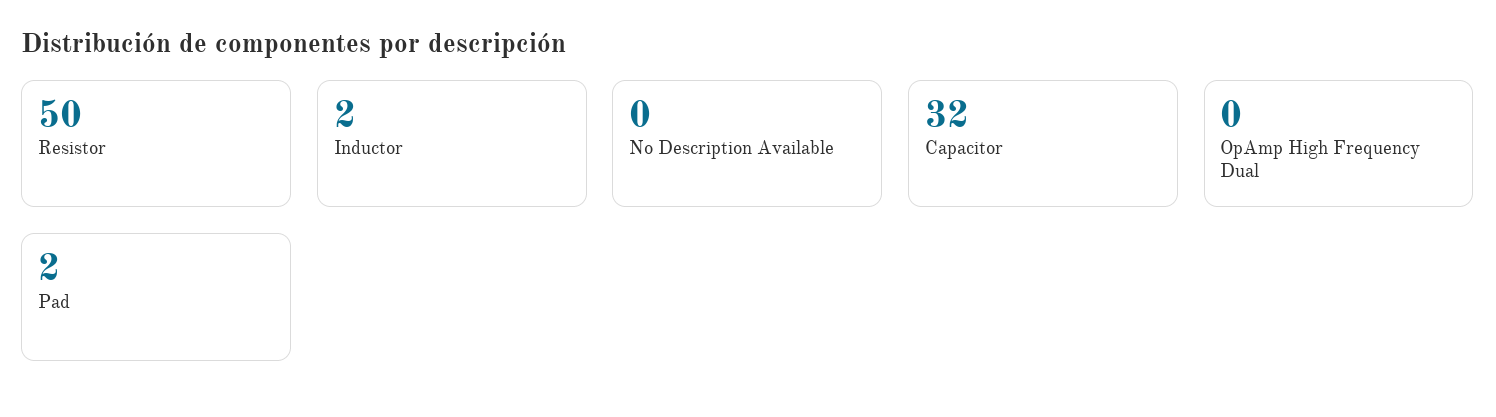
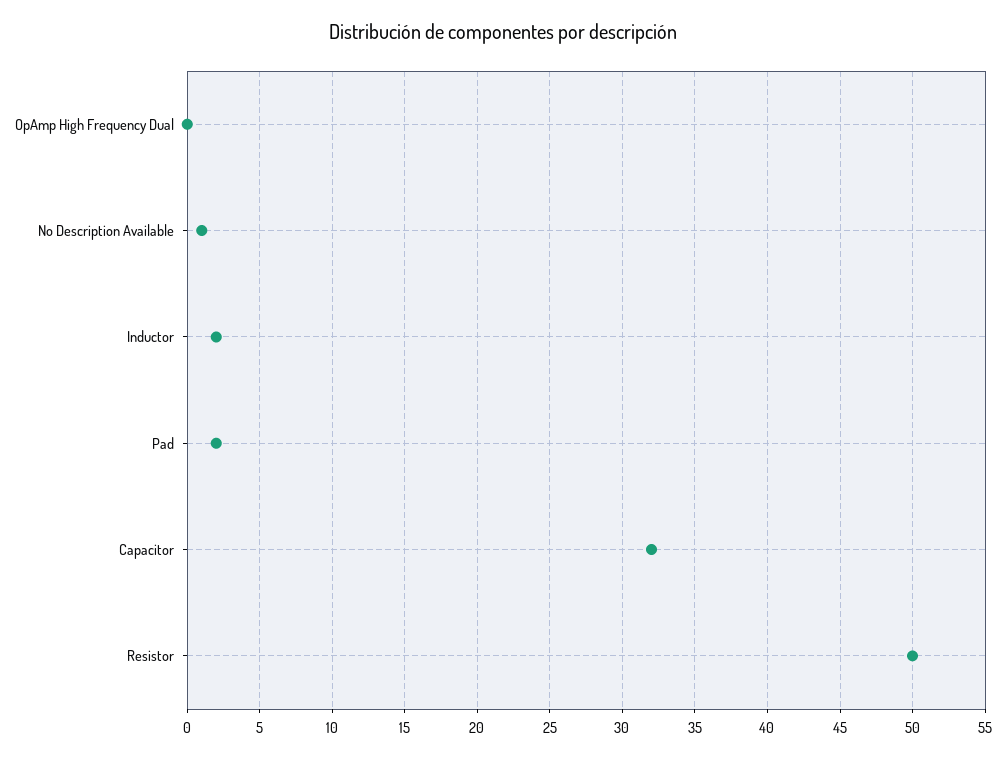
No Description Available: 0 -> 1

